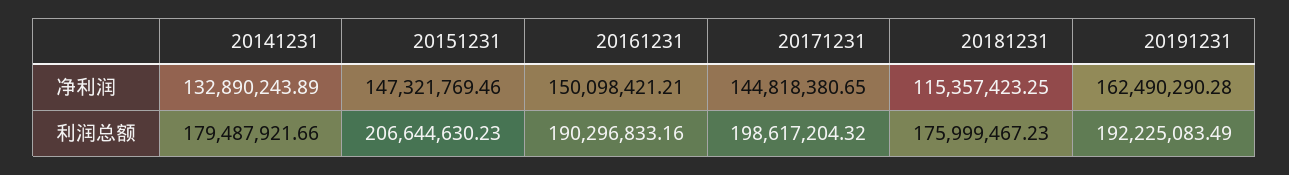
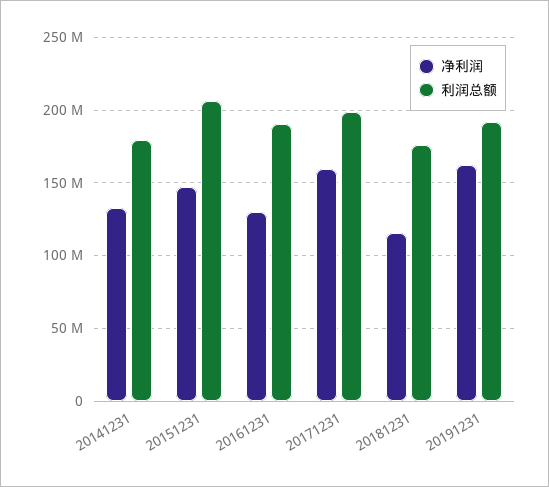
净利润, 20161231: 150098421.21 -> 130000000
净利润, 20171231: 144818380.65 -> 160000000

